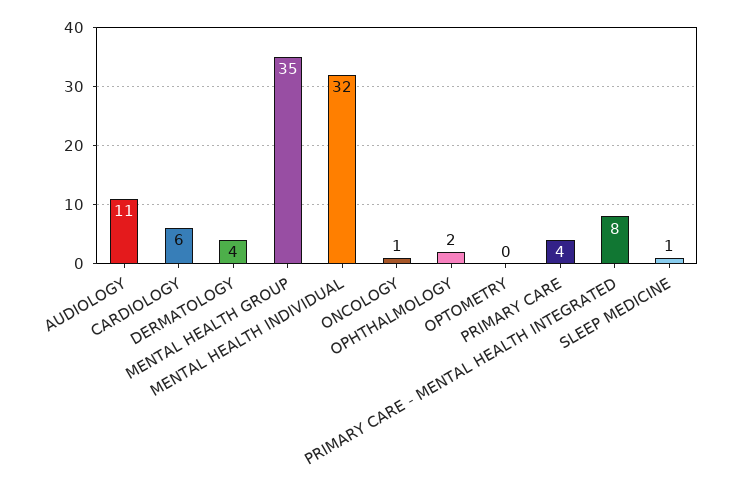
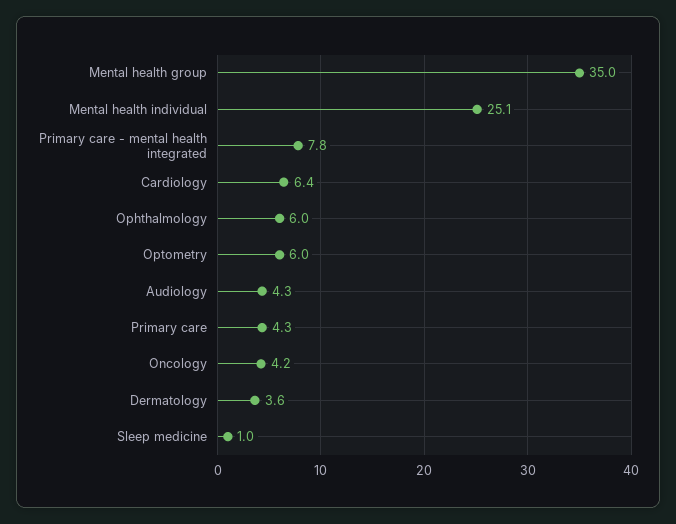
AUDIOLOGY: 11 -> 4.3
MENTAL HEALTH INDIVIDUAL: 32 -> 25.1
ONCOLOGY: 1 -> 4.2
OPHTHALMOLOGY: 2 -> 6
OPTOMETRY: 0 -> 6

